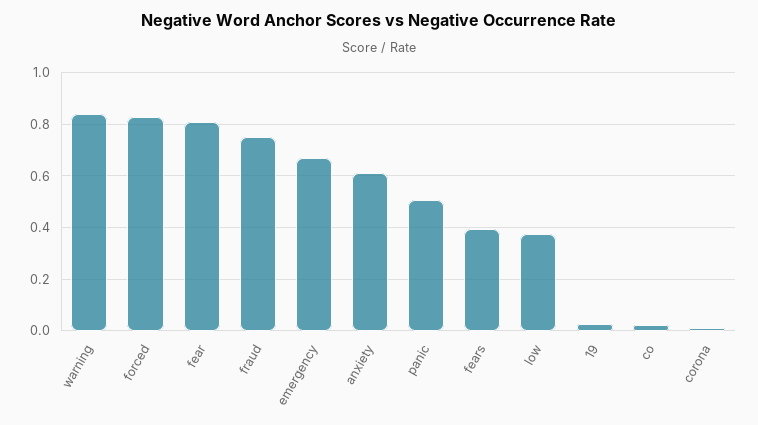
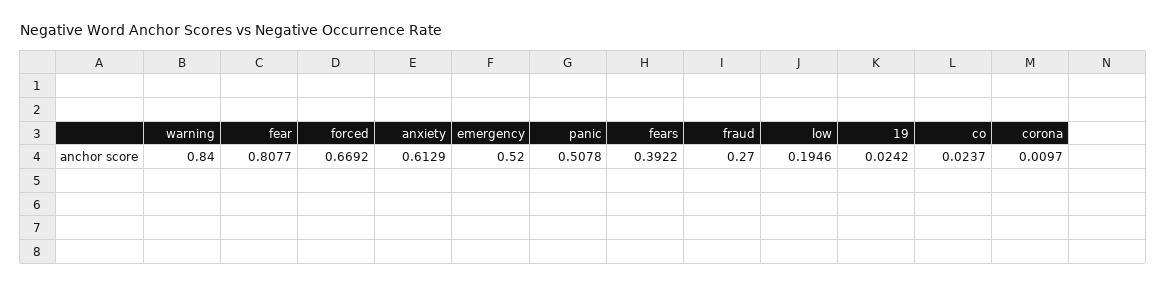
forced: 0.825 -> 0.6692
fraud: 0.75 -> 0.27
emergency: 0.675 -> 0.52
low: 0.375 -> 0.1946

